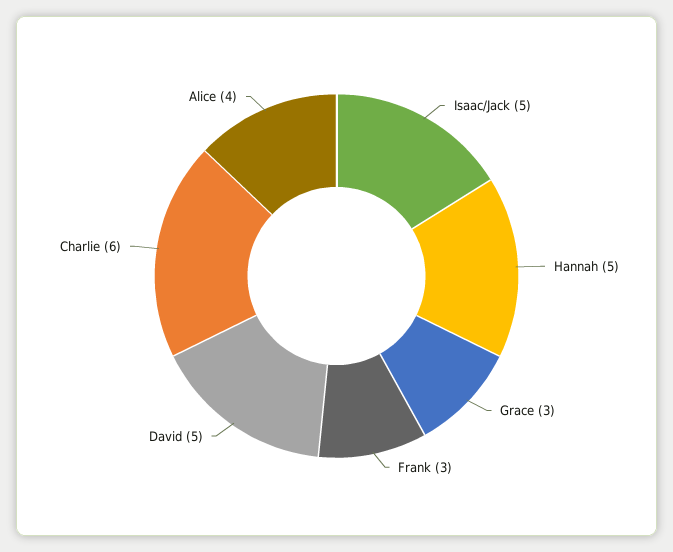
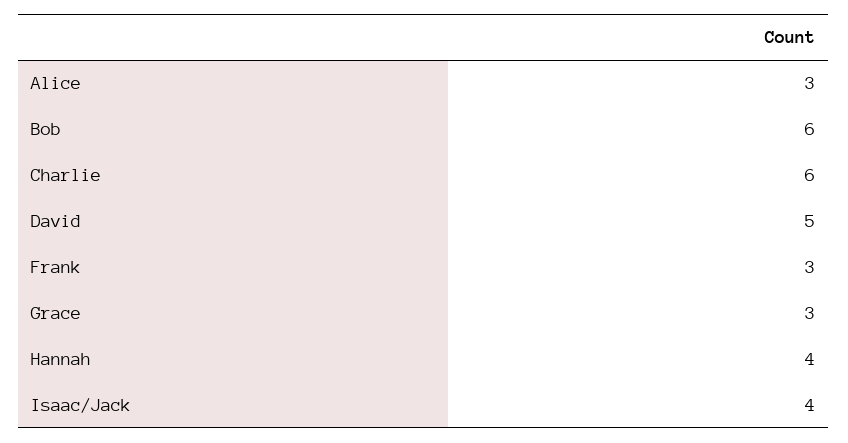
Isaac/Jack: 5 -> 4
Hannah: 5 -> 4
Alice: 4 -> 3
Bob: none -> 6

